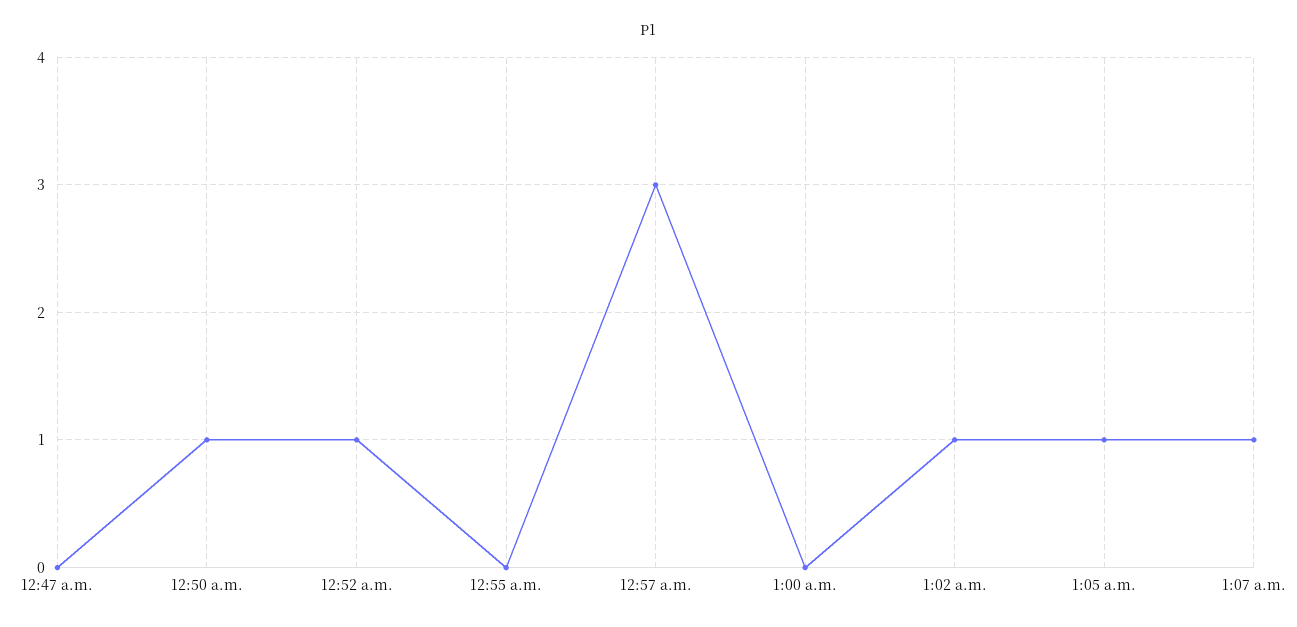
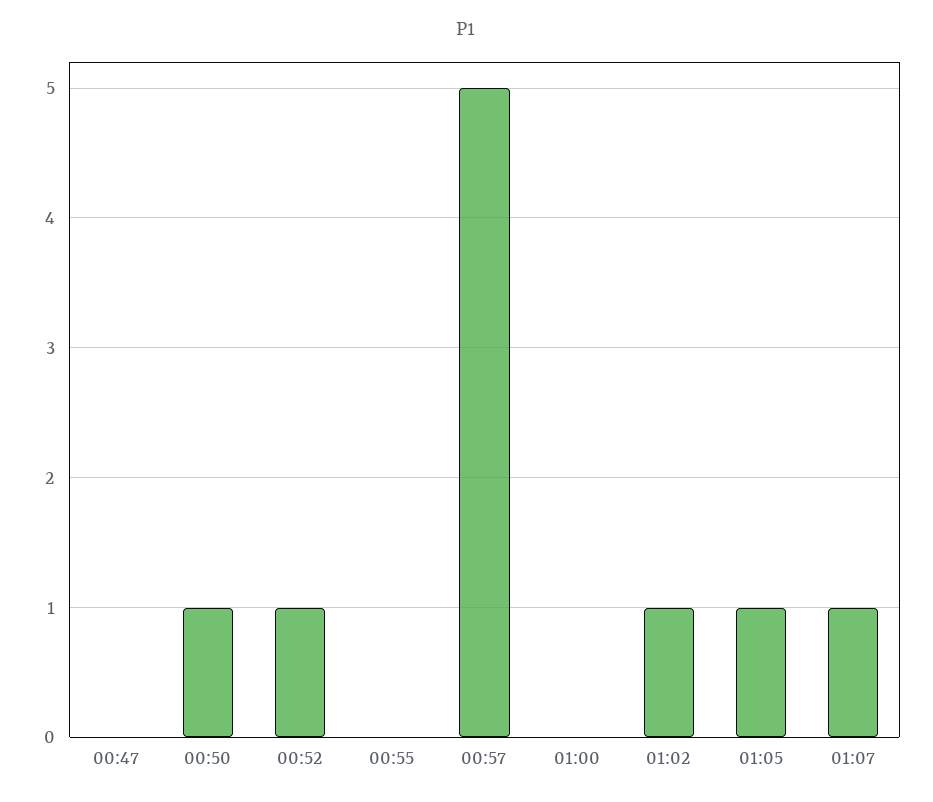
12:57 a.m.: 3 -> 5

